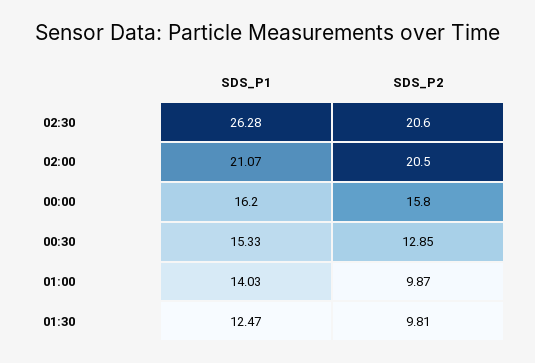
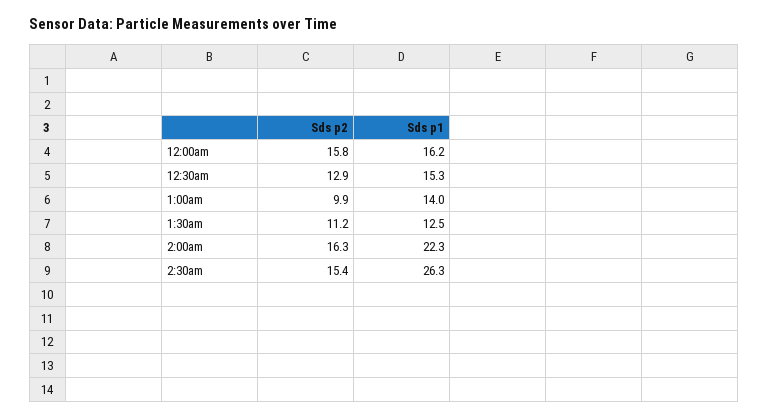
SDS_P2, 02:30: 20.6 -> 15.4
SDS_P1, 02:00: 21.07 -> 22.3
SDS_P2, 02:00: 20.5 -> 16.3
SDS_P2, 01:30: 9.81 -> 11.2

